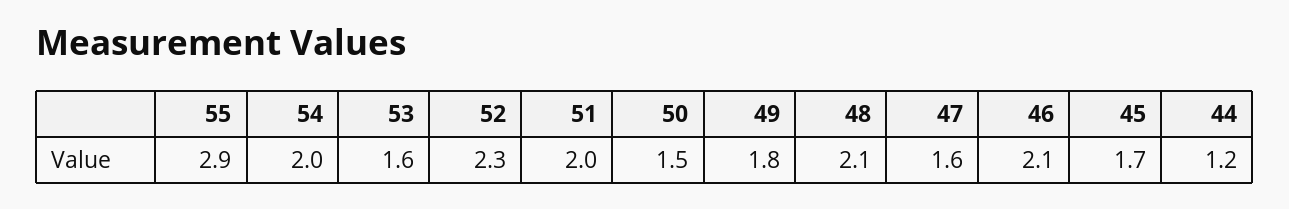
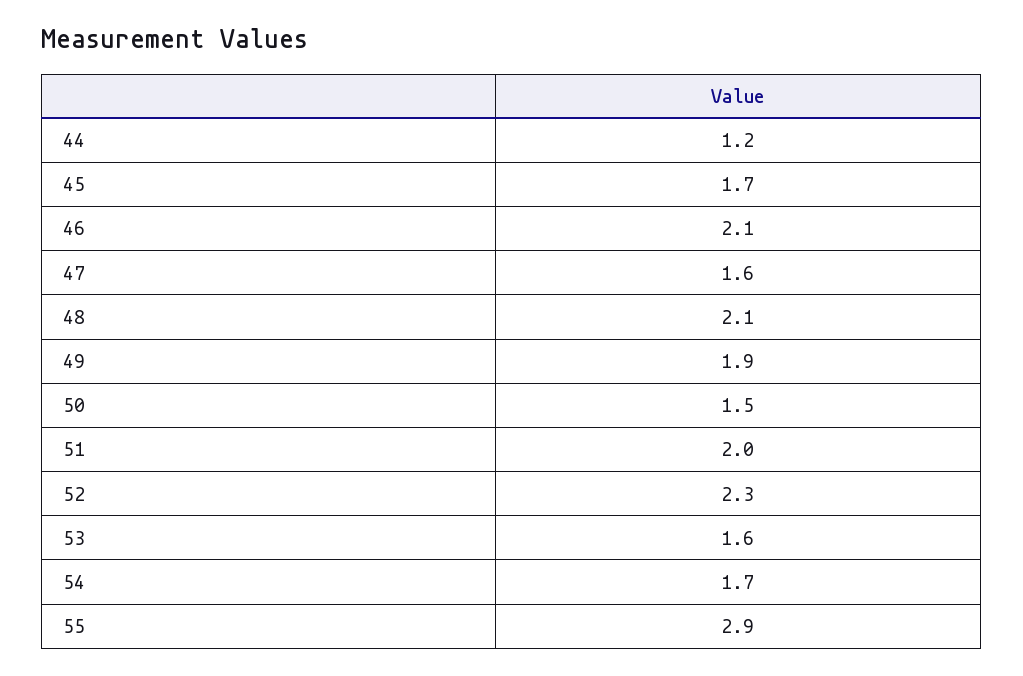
54: 2 -> 1.7
49: 1.8 -> 1.9

